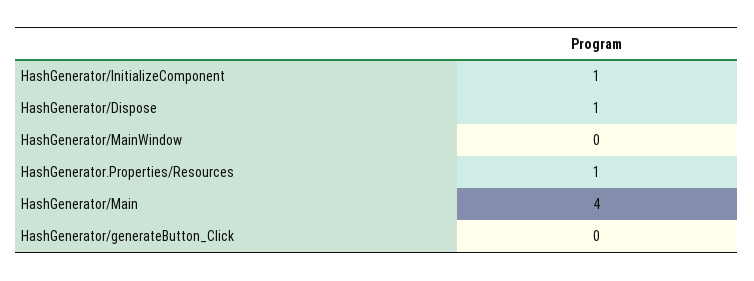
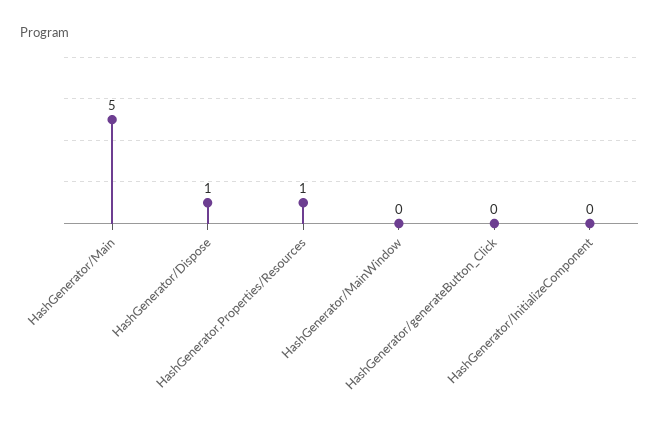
HashGenerator/InitializeComponent: 1 -> 0
HashGenerator/Main: 4 -> 5

